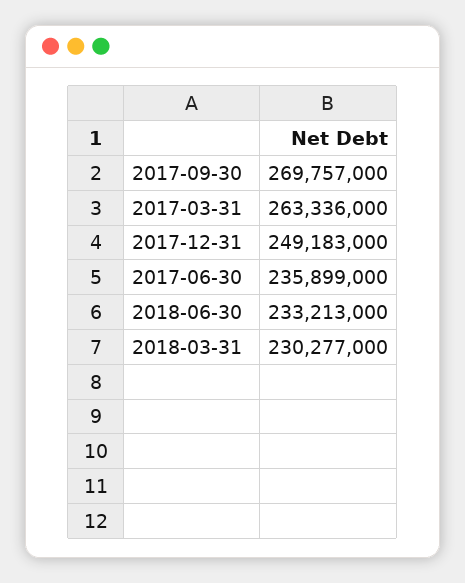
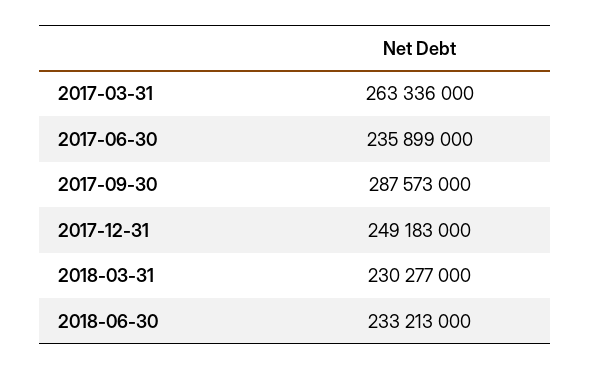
2017-09-30: 269757000 -> 287573000

